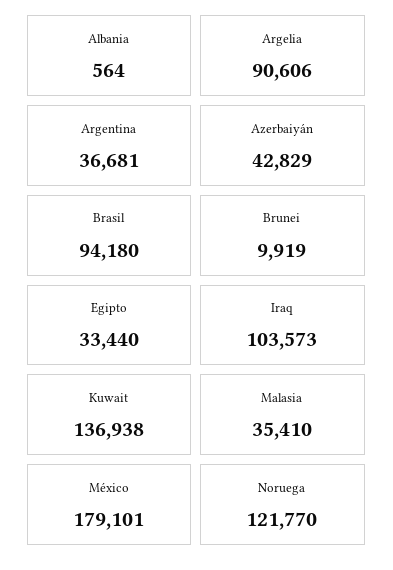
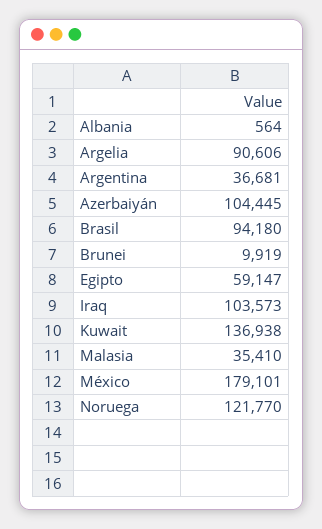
Azerbaiyán: 42829 -> 104445
Egipto: 33440 -> 59147

